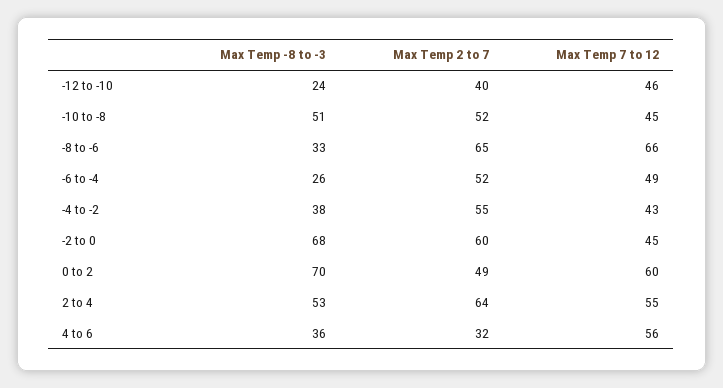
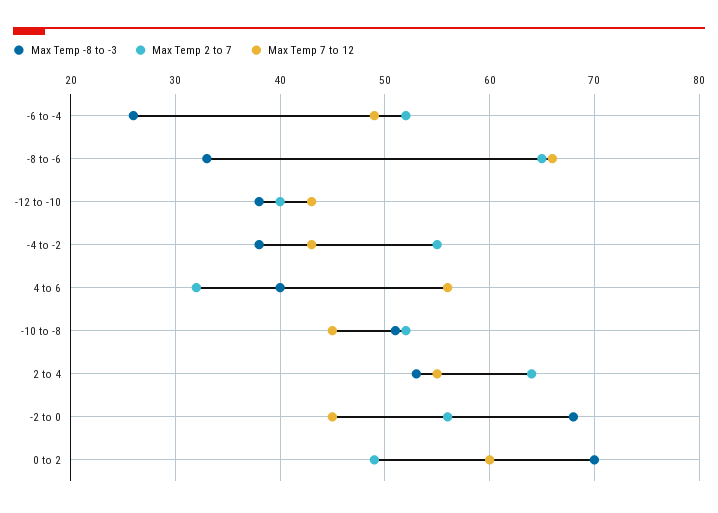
Max Temp -8 to -3, -12 to -10: 24 -> 38
Max Temp 7 to 12, -12 to -10: 46 -> 43
Max Temp 2 to 7, -2 to 0: 60 -> 56
Max Temp -8 to -3, 4 to 6: 36 -> 40

